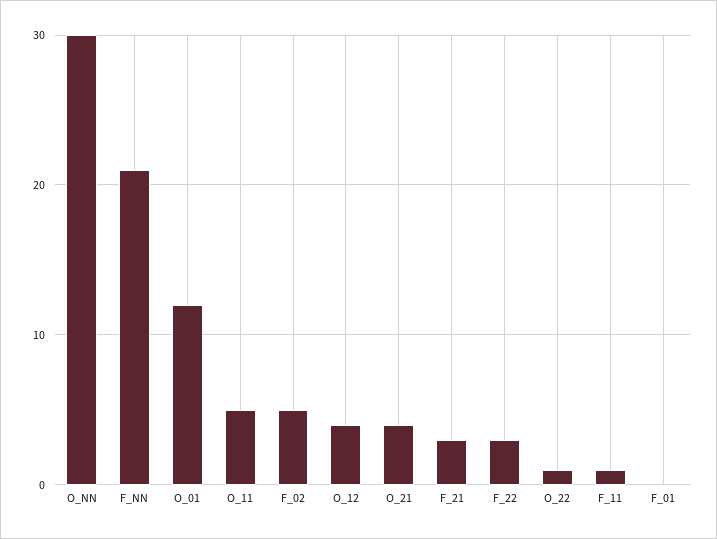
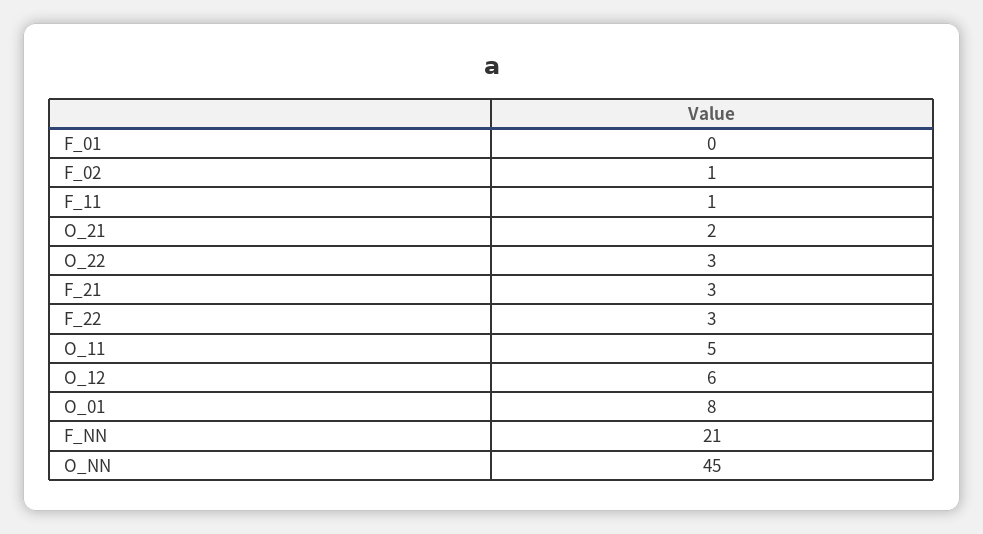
O_NN: 30 -> 45
O_01: 12 -> 8
F_02: 5 -> 1
O_12: 4 -> 6
O_21: 4 -> 2
O_22: 1 -> 3

